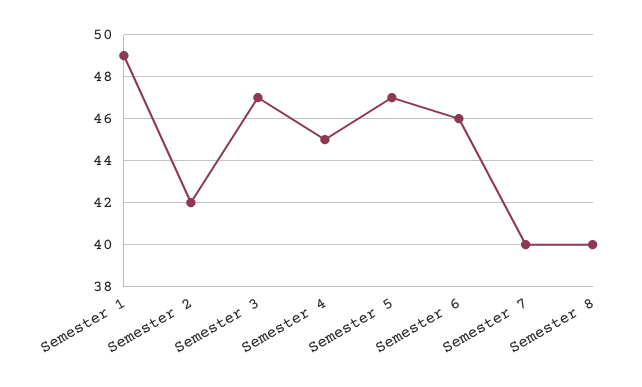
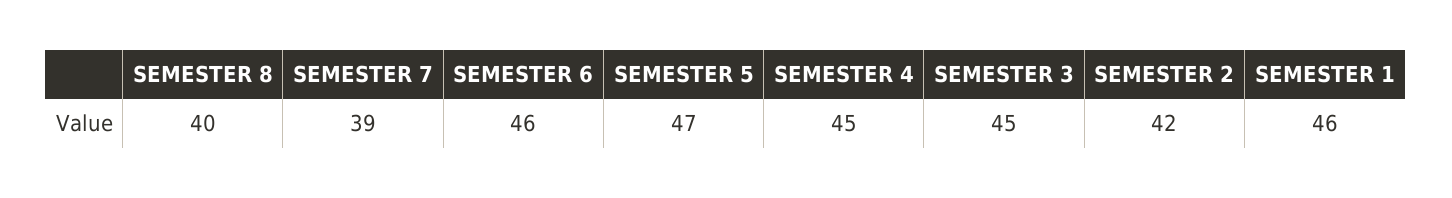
Semester 1: 49 -> 46
Semester 3: 47 -> 45
Semester 7: 40 -> 39

